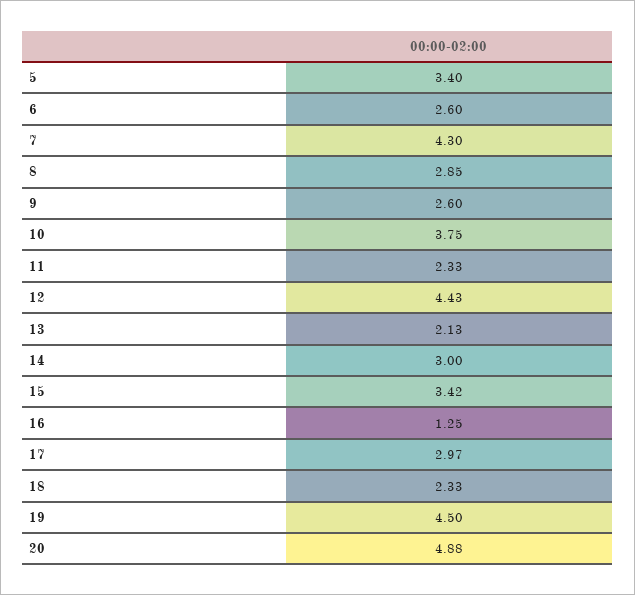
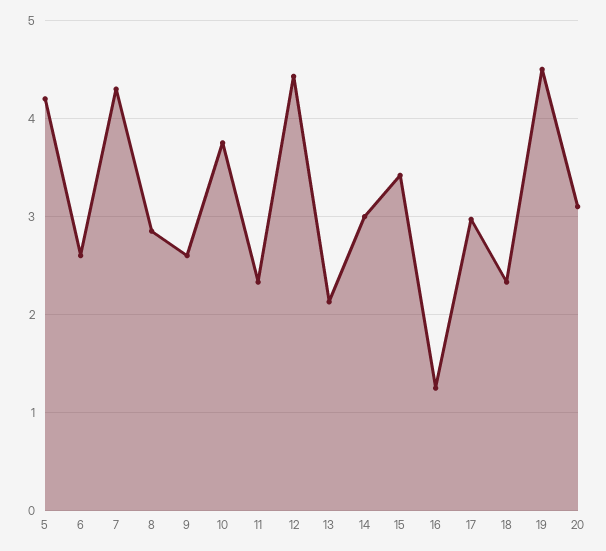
5: 3.4 -> 4.2
20: 4.88 -> 3.1

